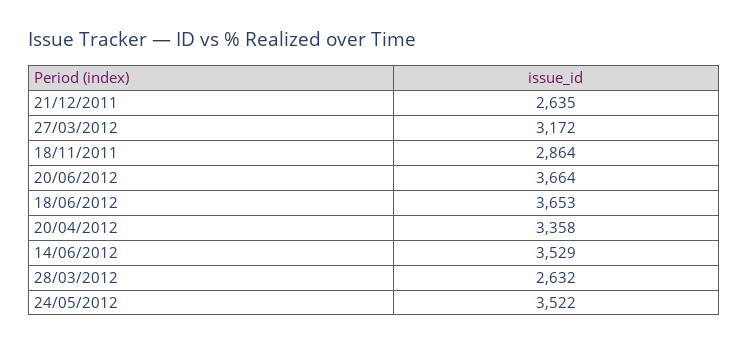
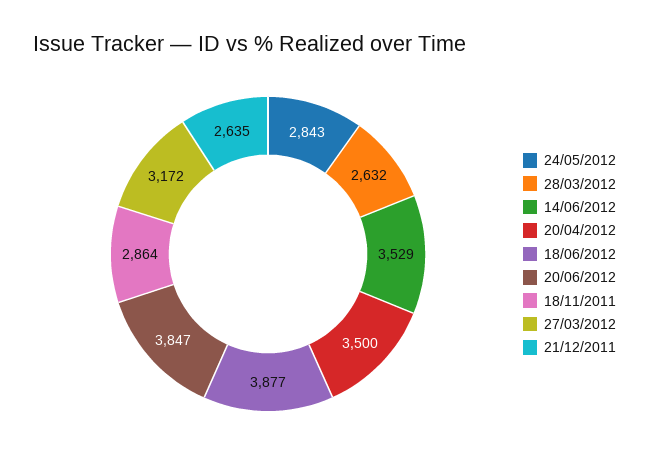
20/06/2012: 3664 -> 3847
18/06/2012: 3653 -> 3877
20/04/2012: 3358 -> 3500
24/05/2012: 3522 -> 2843

